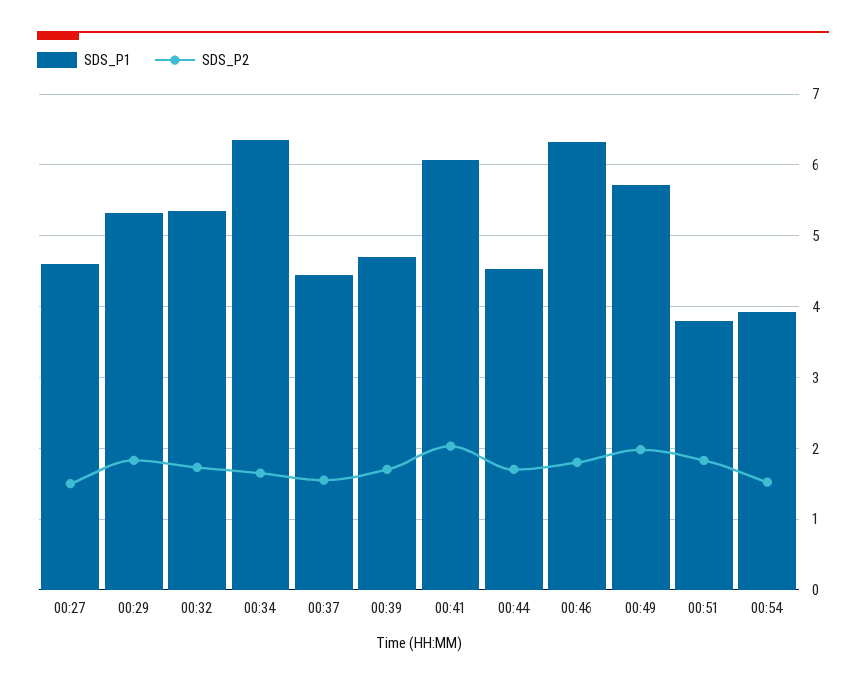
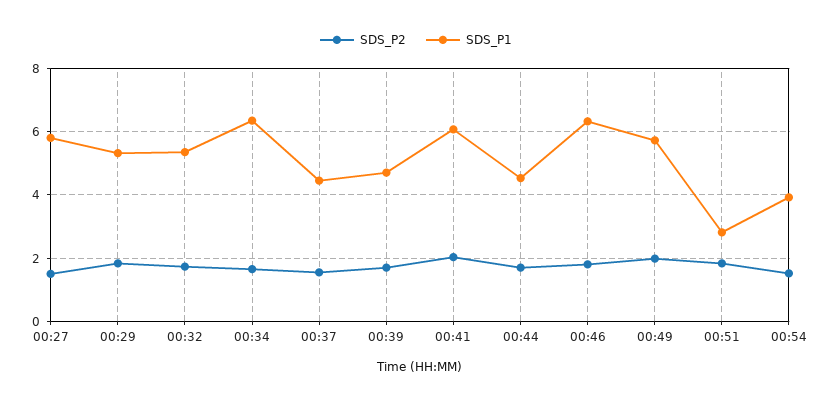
SDS_P1, 00:27: 4.6 -> 5.8
SDS_P1, 00:51: 3.8 -> 2.8

